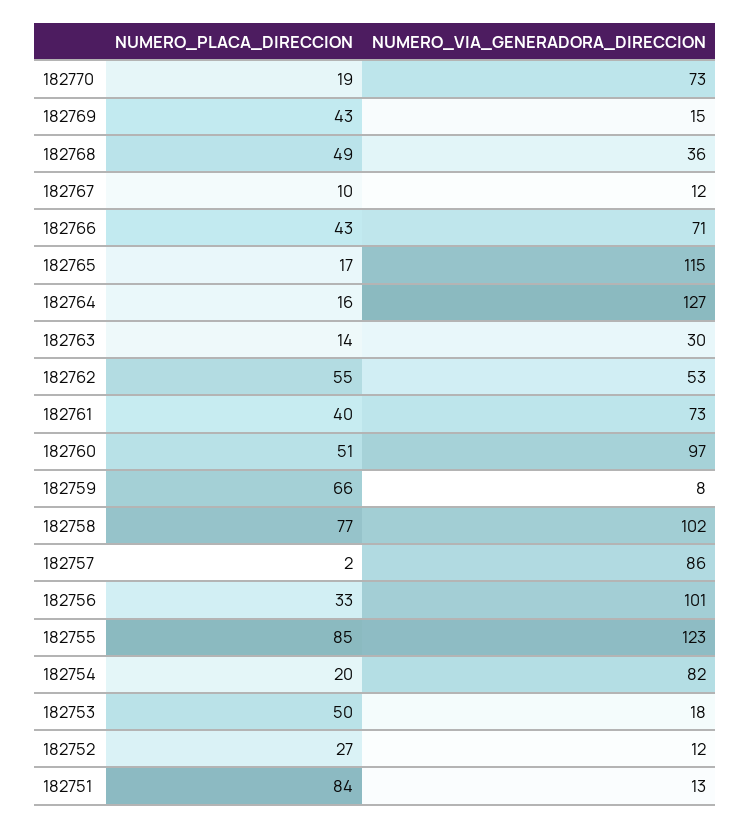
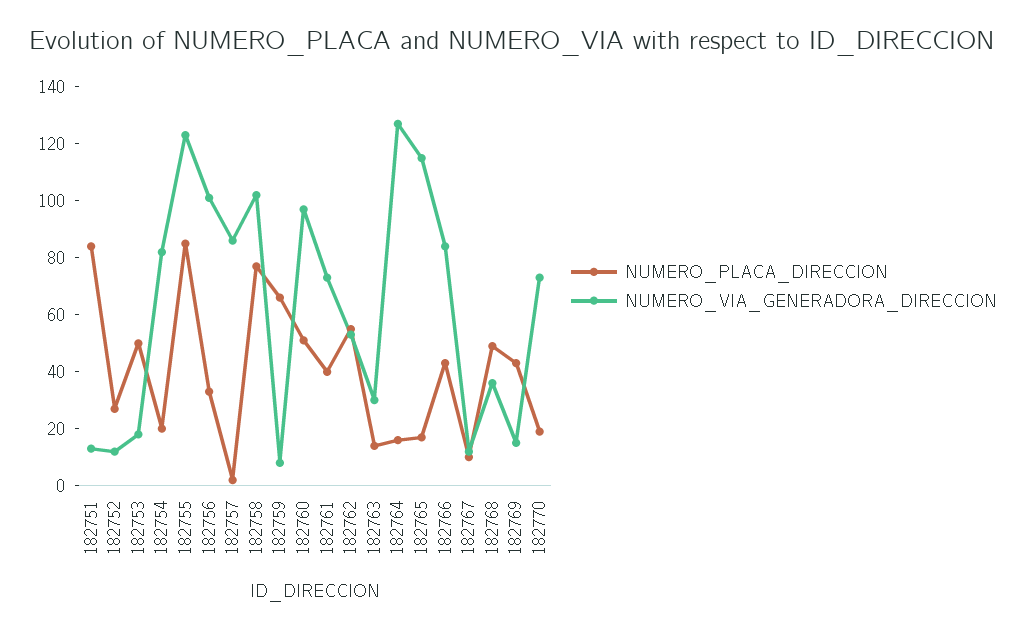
NUMERO_VIA_GENERADORA_DIRECCION, 182766: 71 -> 85

